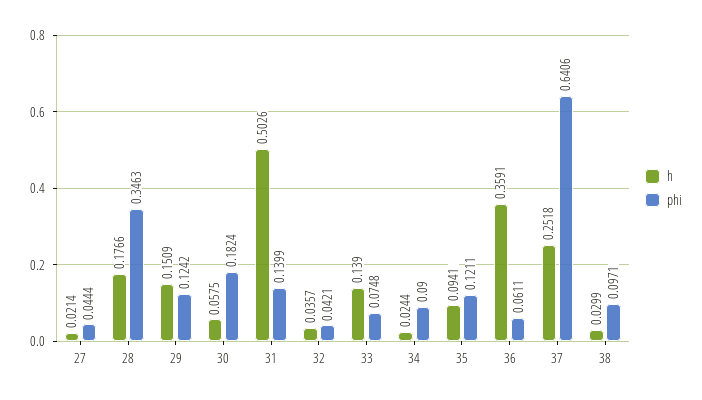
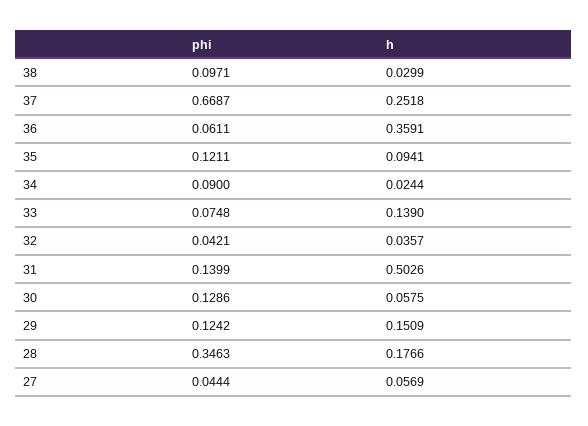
h, 27: 0.0214 -> 0.0569
phi, 30: 0.1824 -> 0.1286
phi, 37: 0.6406 -> 0.6687

